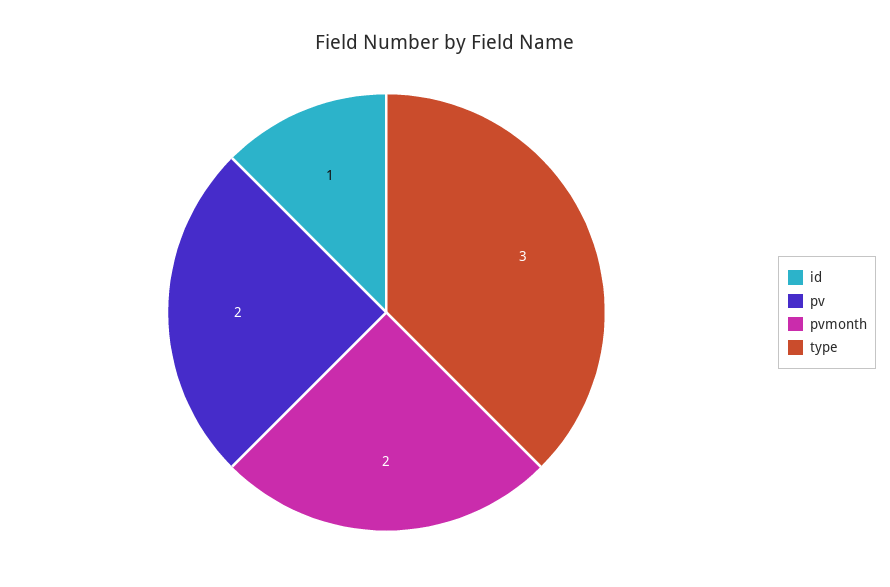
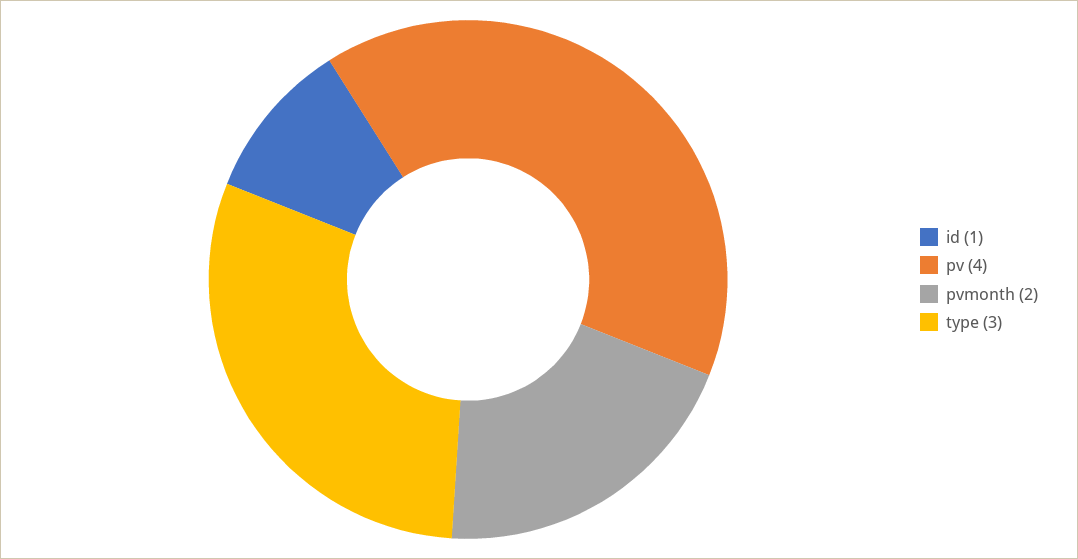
pv: 2 -> 4

